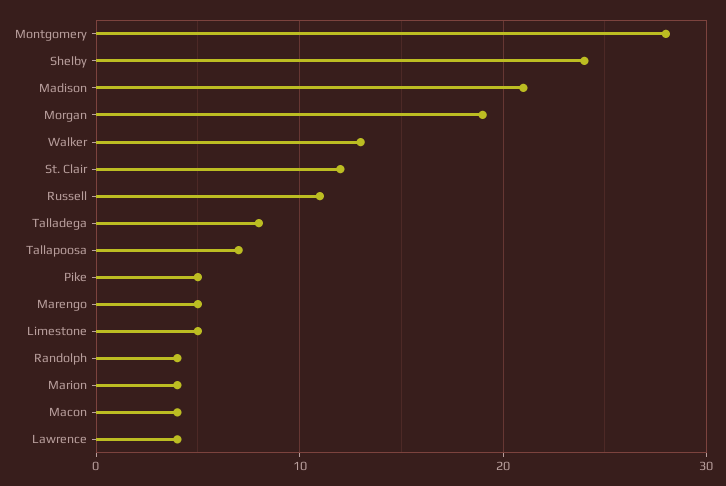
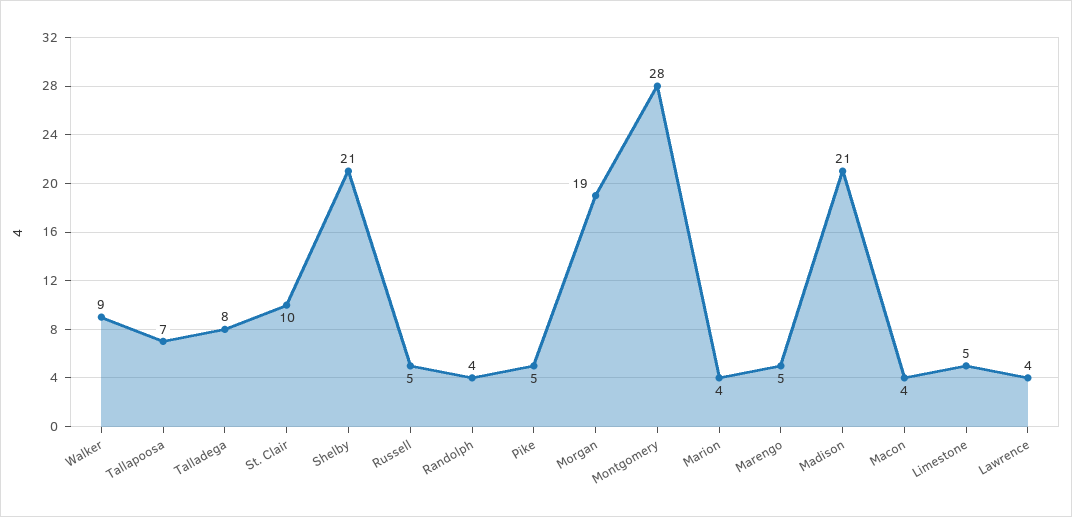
Shelby: 24 -> 21
Walker: 13 -> 9
St. Clair: 12 -> 10
Russell: 11 -> 5

